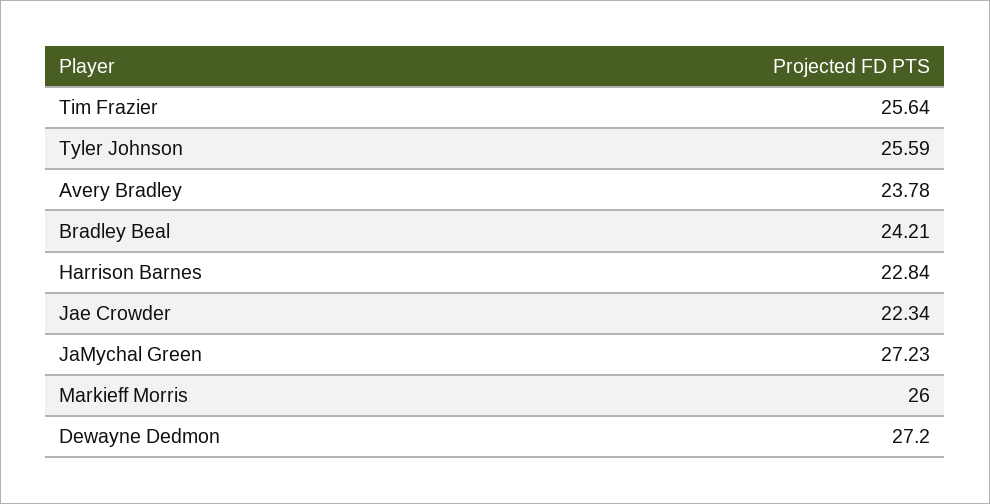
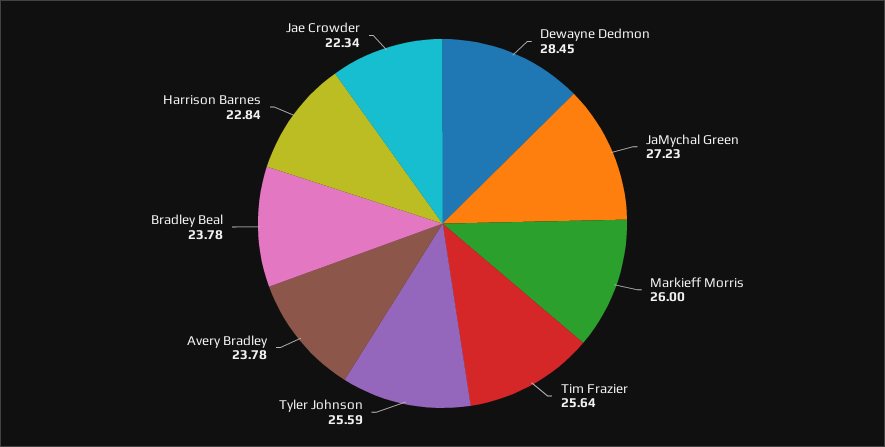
Bradley Beal: 24.21 -> 23.78
Dewayne Dedmon: 27.2 -> 28.45

